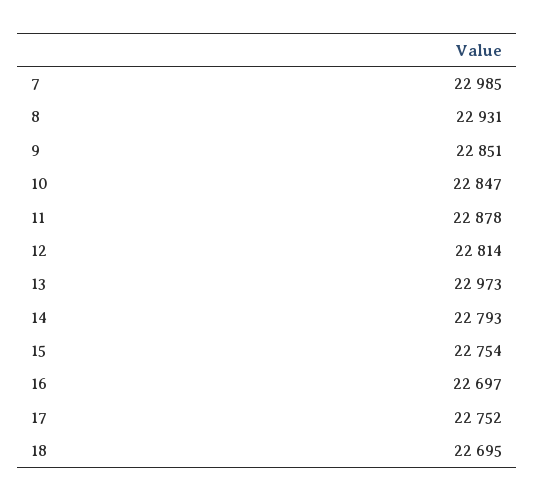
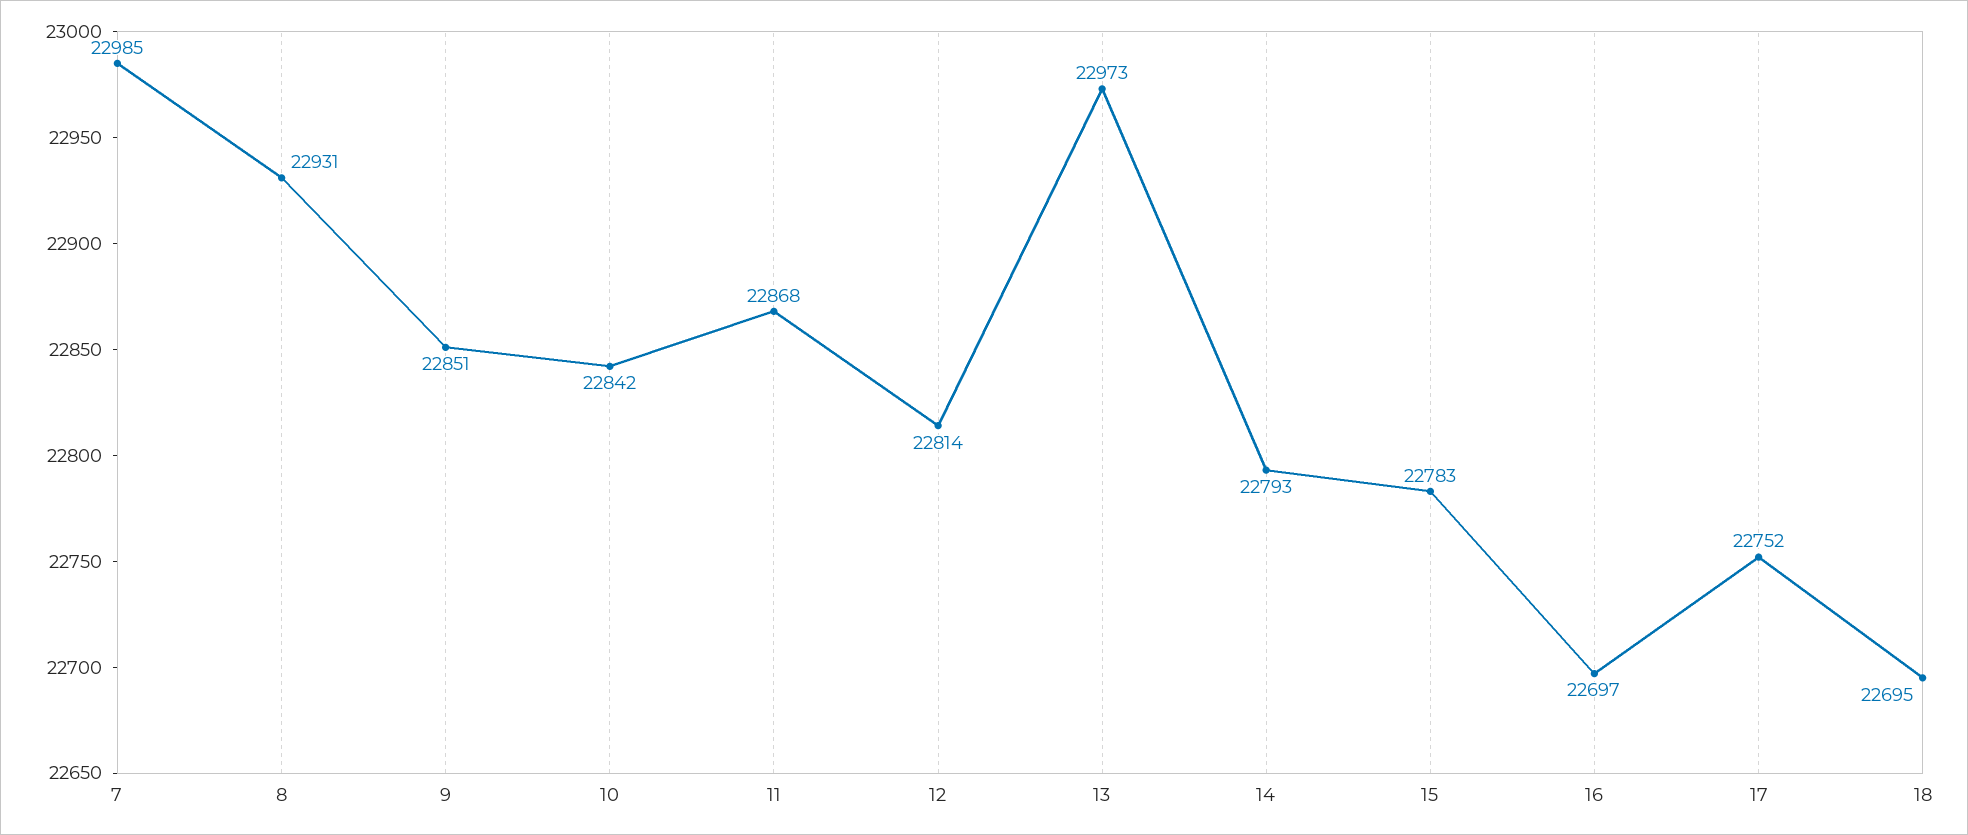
10: 22847 -> 22842
11: 22878 -> 22868
15: 22754 -> 22783

